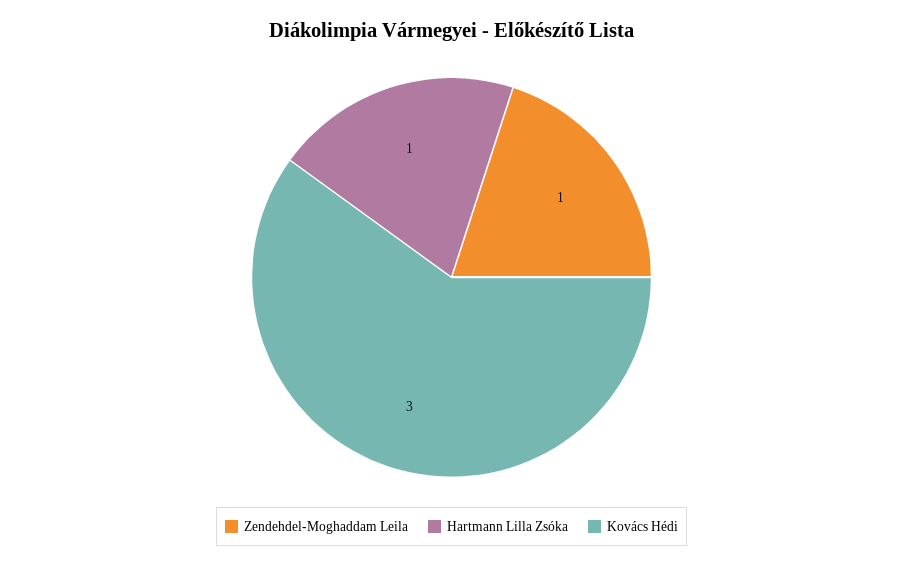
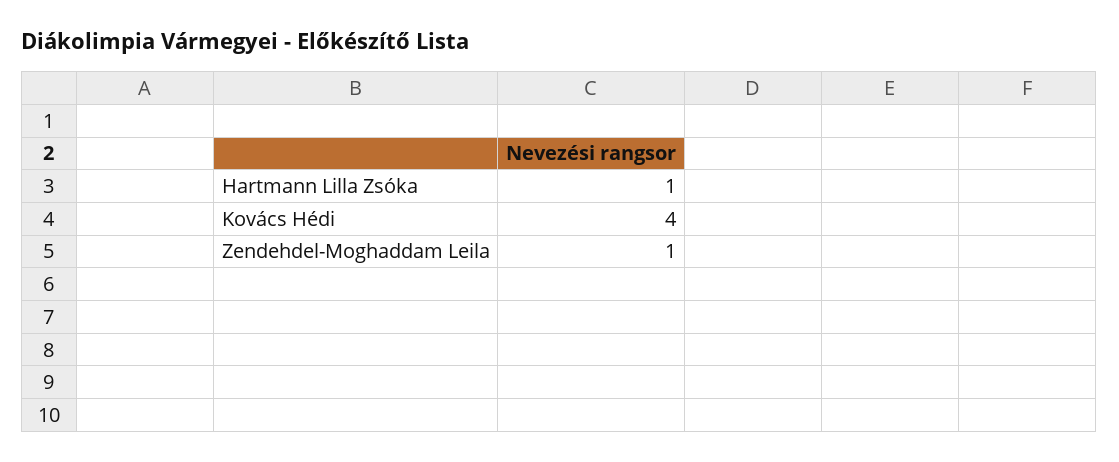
Kovács Hédi: 3 -> 4

